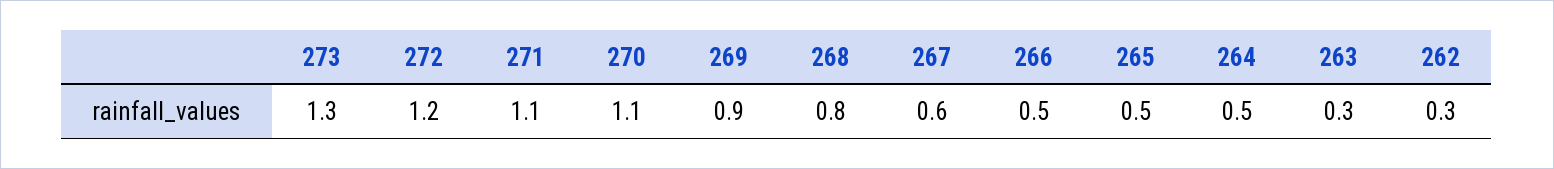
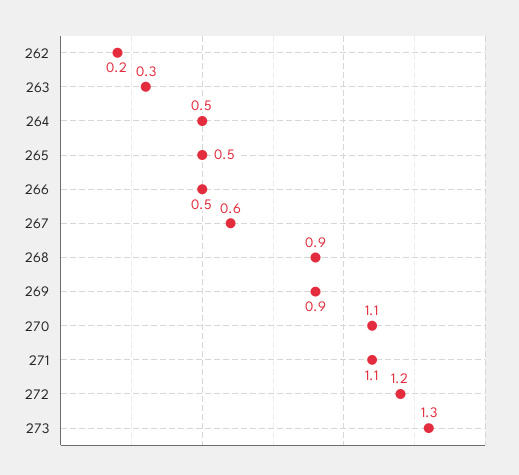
268: 0.8 -> 0.9
262: 0.3 -> 0.2

